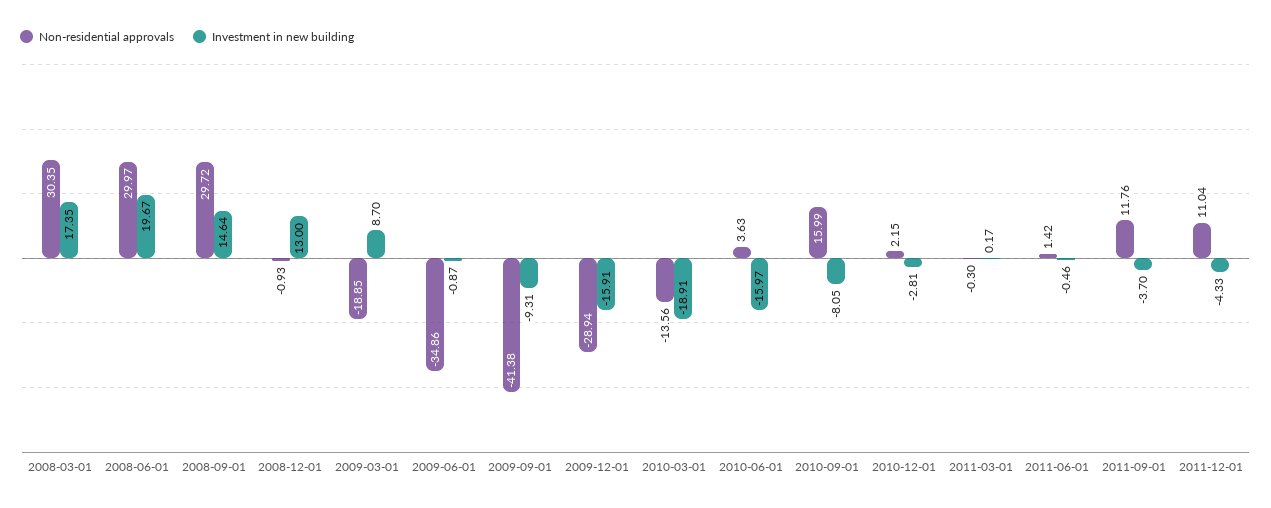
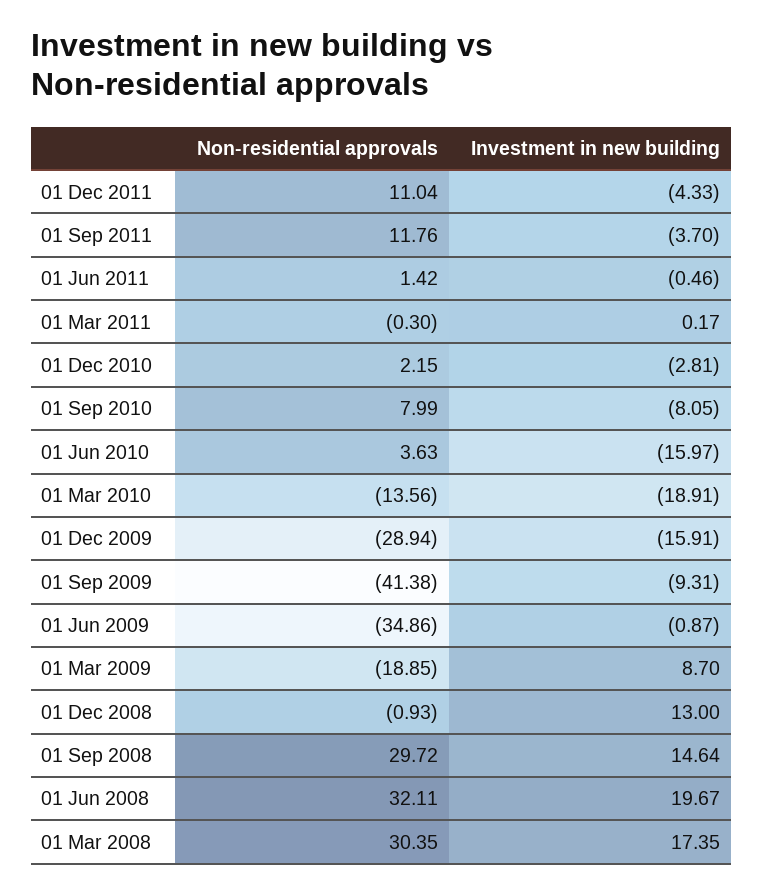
Non-residential approvals, 2008-06-01: 29.97 -> 32.11
Non-residential approvals, 2010-09-01: 15.99 -> 7.99

